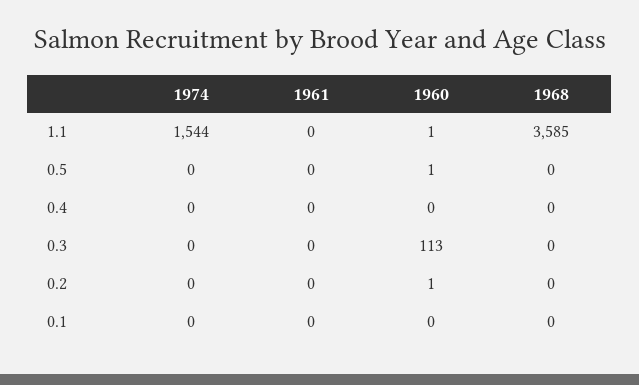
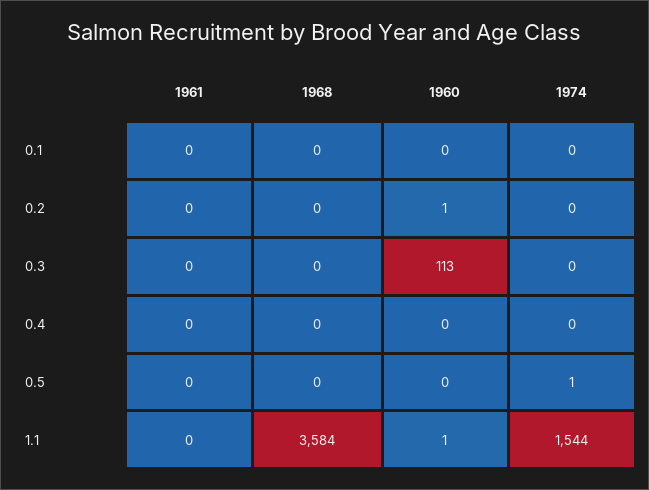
1968, 1.1: 3585 -> 3584
1974, 0.5: 0 -> 1
1960, 0.5: 1 -> 0

